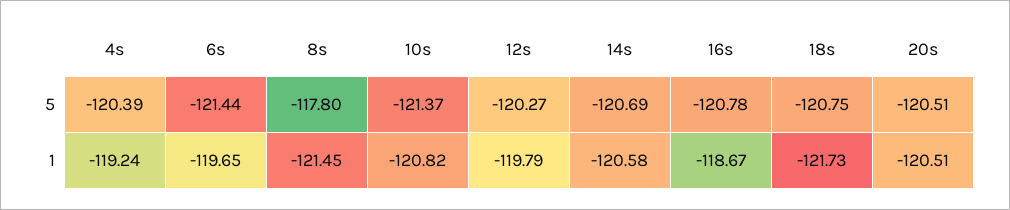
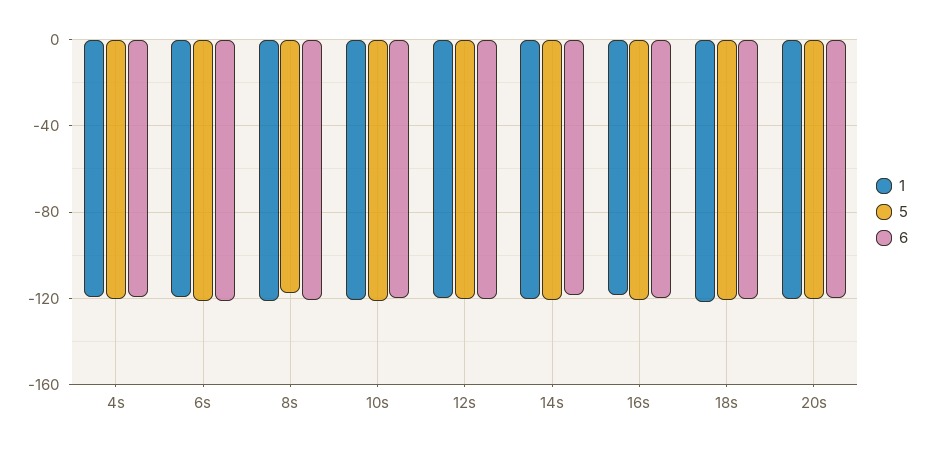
6, 4s: none -> -120
6, 6s: none -> -120
6, 8s: none -> -120
6, 10s: none -> -120
6, 12s: none -> -120
6, 14s: none -> -120
6, 16s: none -> -120
6, 18s: none -> -120
6, 20s: none -> -120

